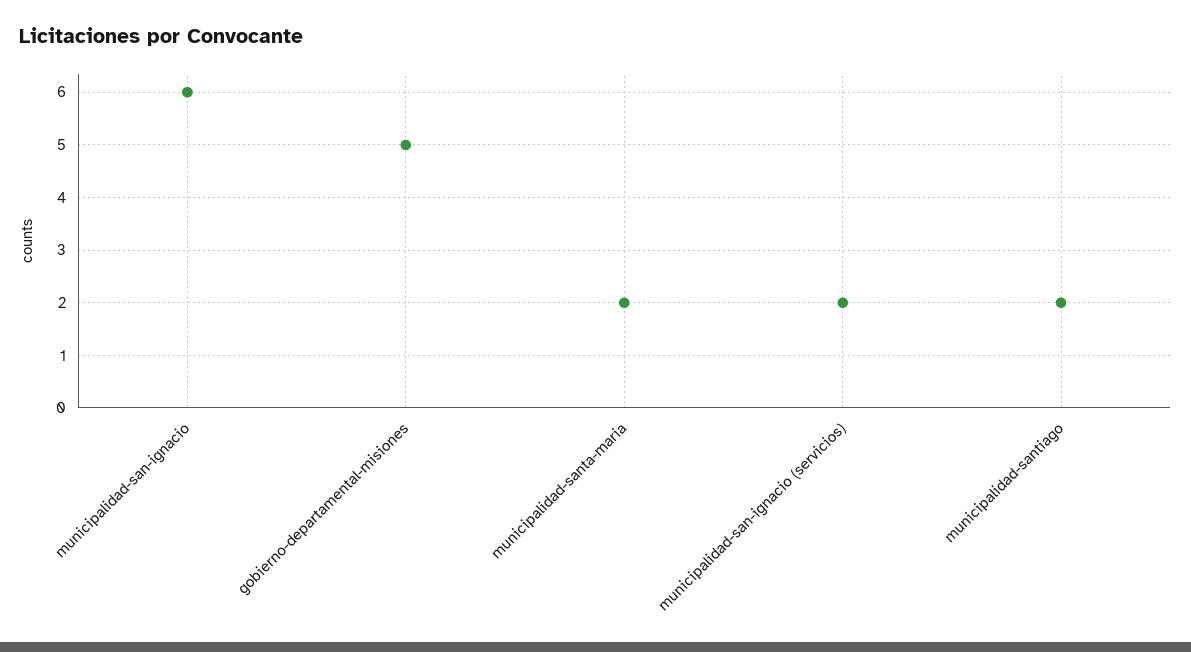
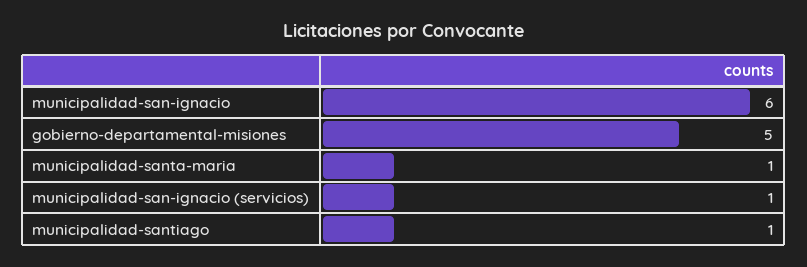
municipalidad-santa-maria: 2 -> 1
municipalidad-san-ignacio (servicios): 2 -> 1
municipalidad-santiago: 2 -> 1

